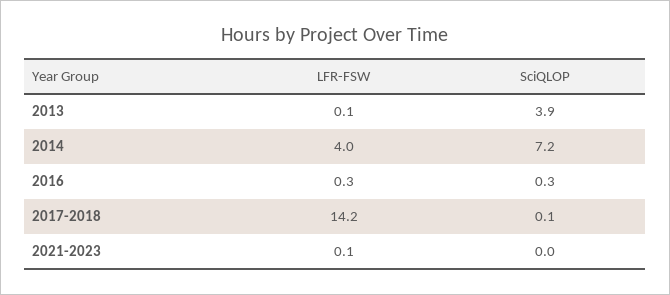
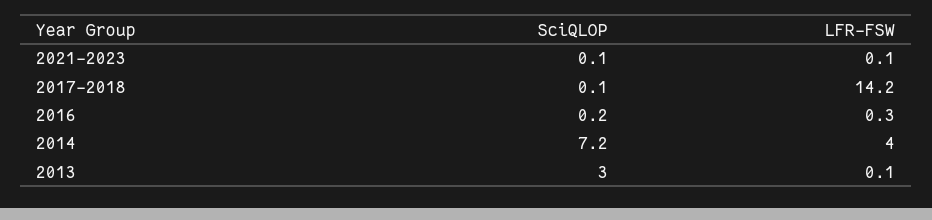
SciQLOP, 2013: 3.9 -> 3
SciQLOP, 2016: 0.3 -> 0.2
SciQLOP, 2021-2023: 0 -> 0.1

